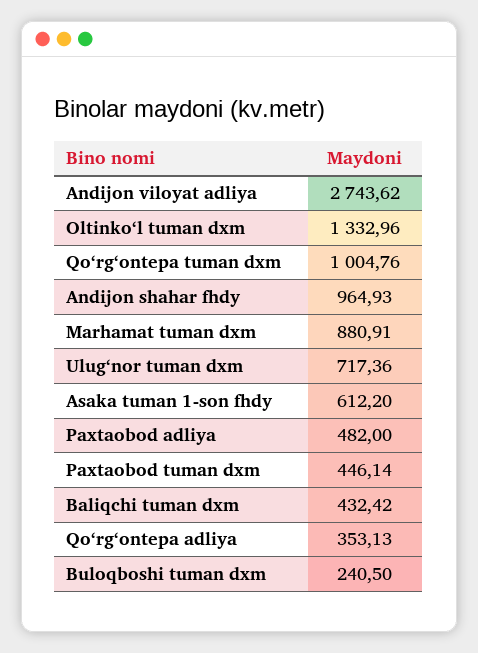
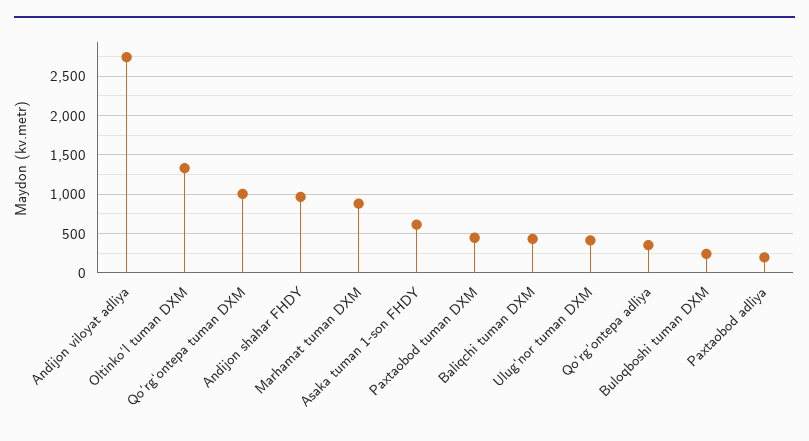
Ulugʻnor tuman dxm: 717.36 -> 400
Paxtaobod adliya: 482 -> 200

